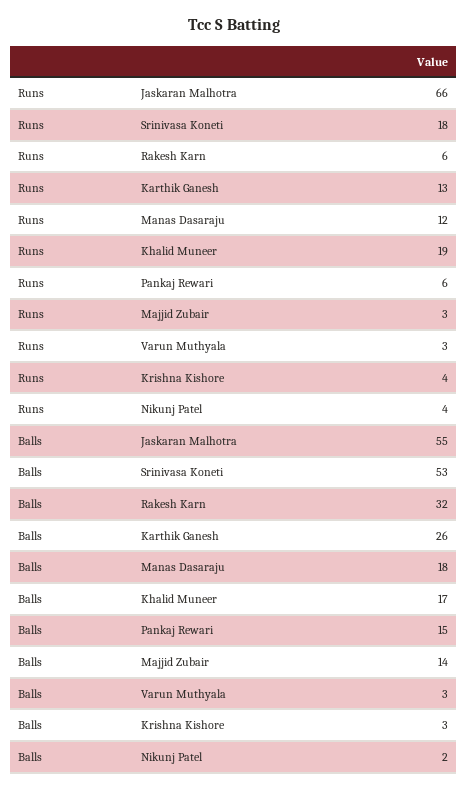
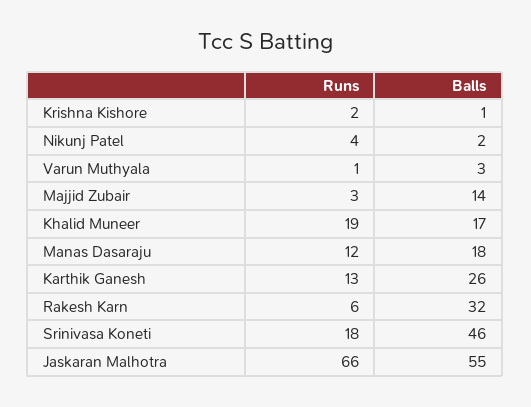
Runs, Pankaj Rewari: 6 -> none
Runs, Varun Muthyala: 3 -> 1
Runs, Krishna Kishore: 4 -> 2
Balls, Srinivasa Koneti: 53 -> 46
Balls, Pankaj Rewari: 15 -> none
Balls, Krishna Kishore: 3 -> 1

